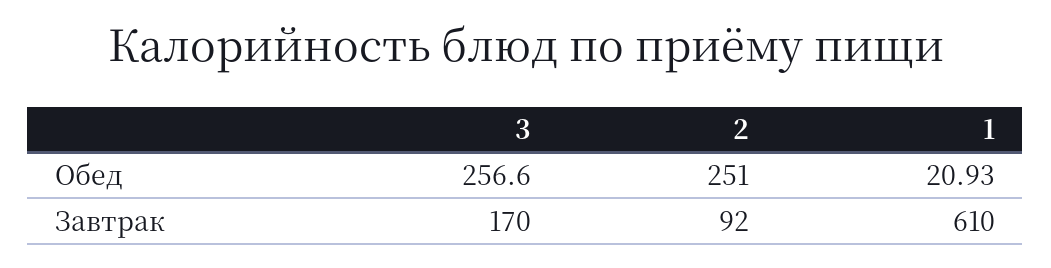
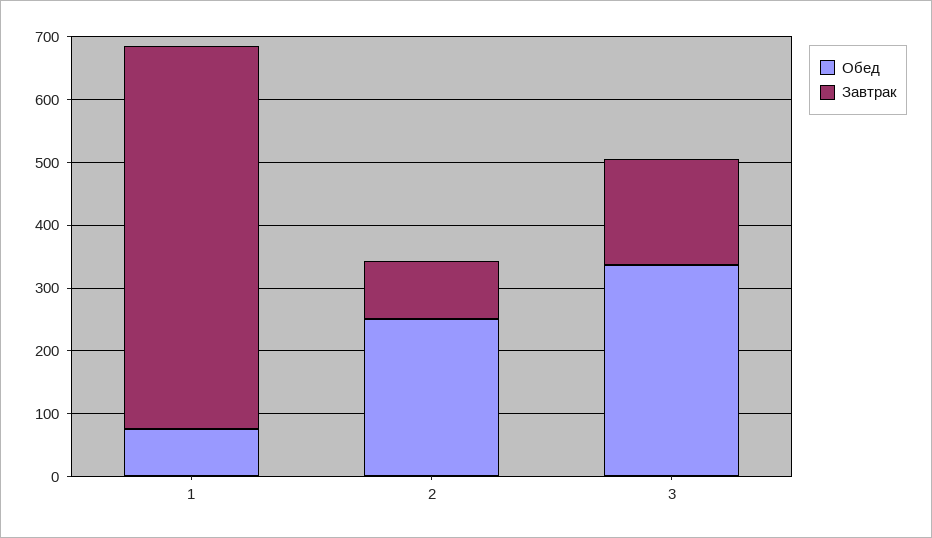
Обед, 3: 256.6 -> 340
Обед, 1: 20.93 -> 80

